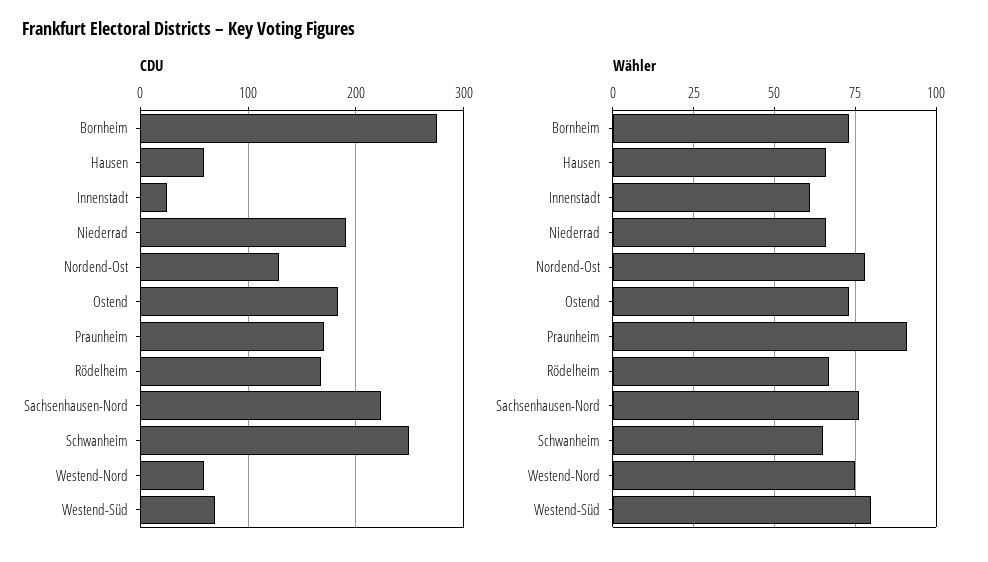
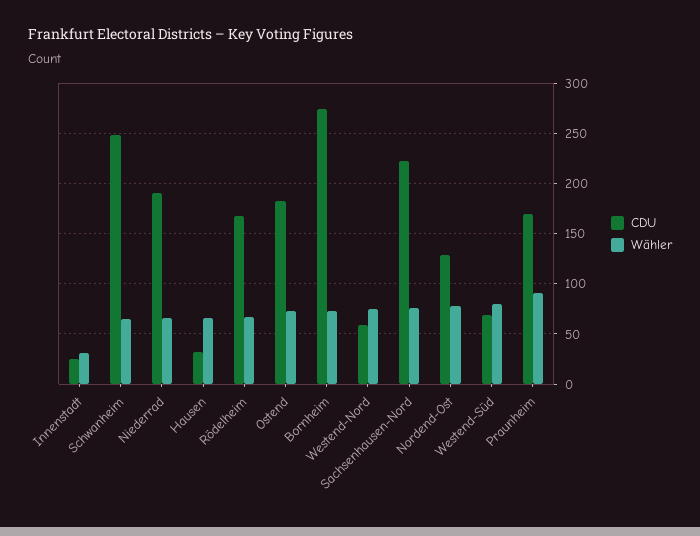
CDU, Hausen: 60 -> 30
Wähler, Innenstadt: 60 -> 30

